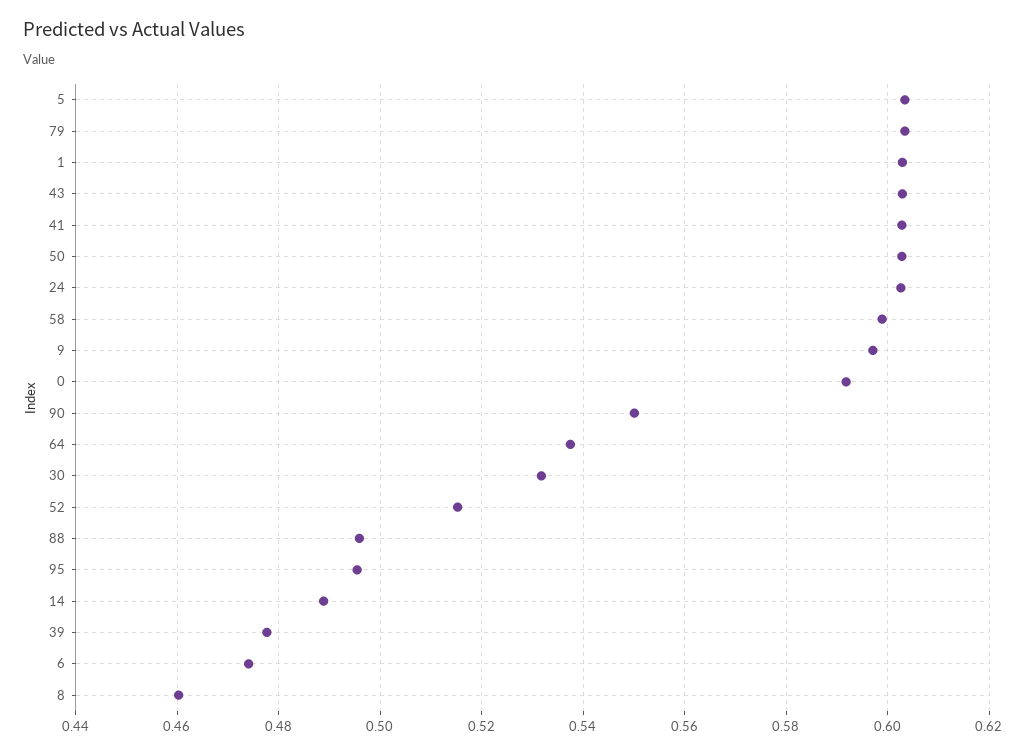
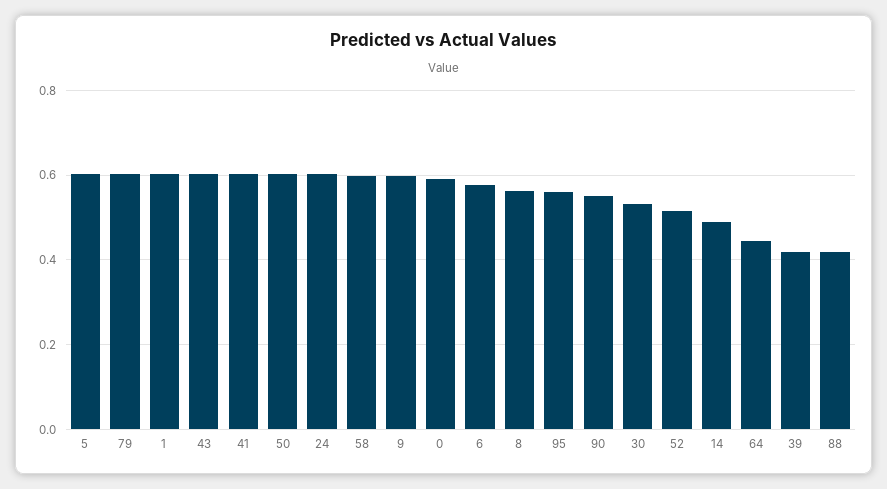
64: 0.538 -> 0.44
88: 0.496 -> 0.42
95: 0.496 -> 0.56
39: 0.478 -> 0.42
6: 0.474 -> 0.58
8: 0.46 -> 0.56

